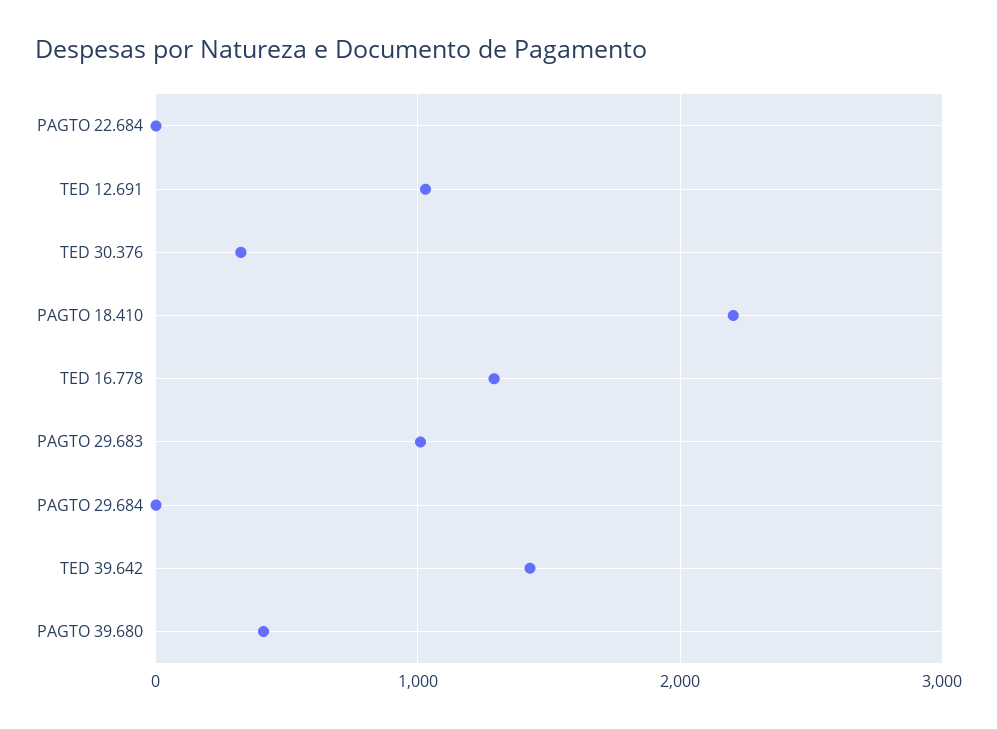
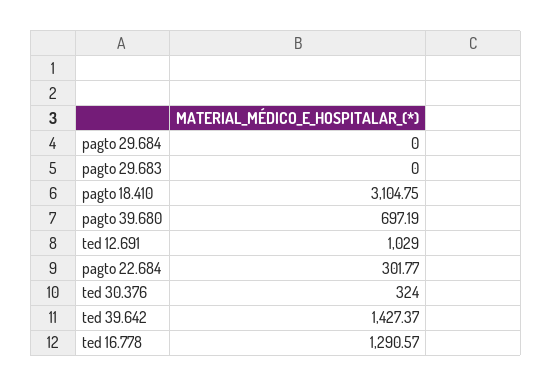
PAGTO 22.684: 0 -> 301.77
PAGTO 18.410: 2200 -> 3104.75
PAGTO 29.683: 1000 -> 0
PAGTO 39.680: 400 -> 697.19

